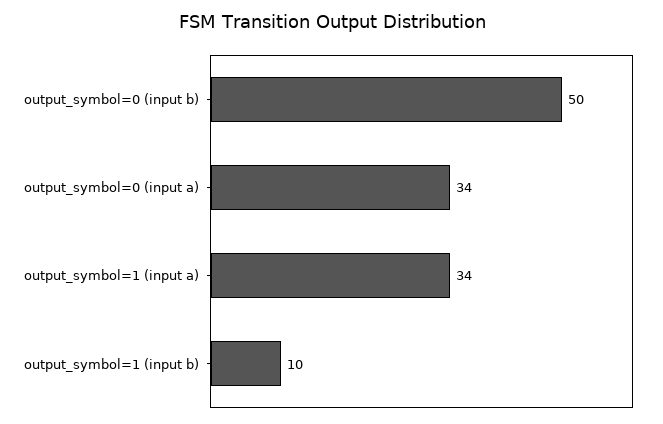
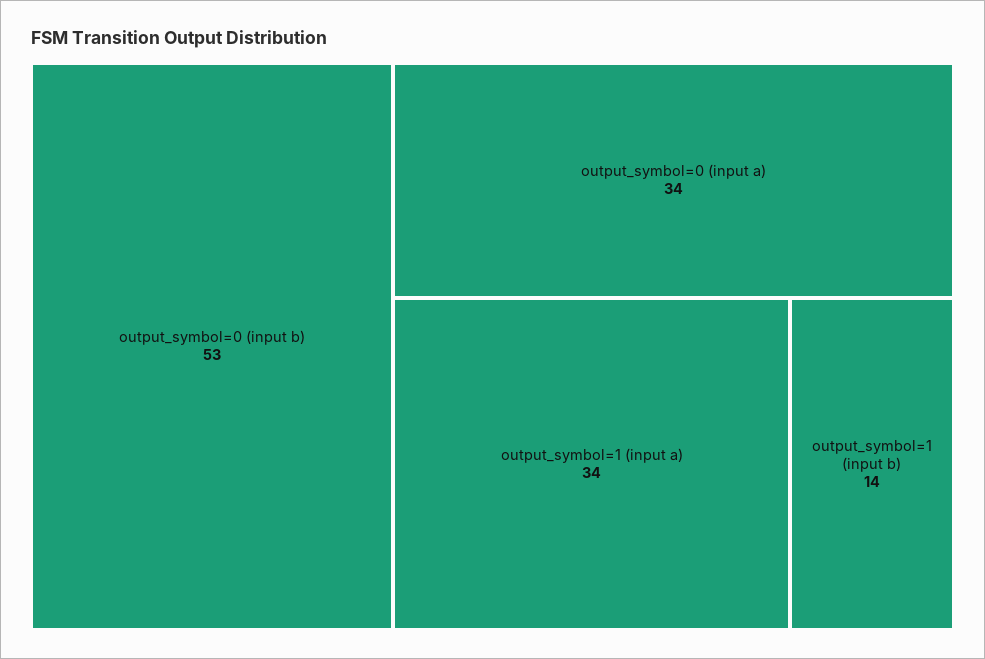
output_symbol=0 (input b): 50 -> 53
output_symbol=1 (input b): 10 -> 14

